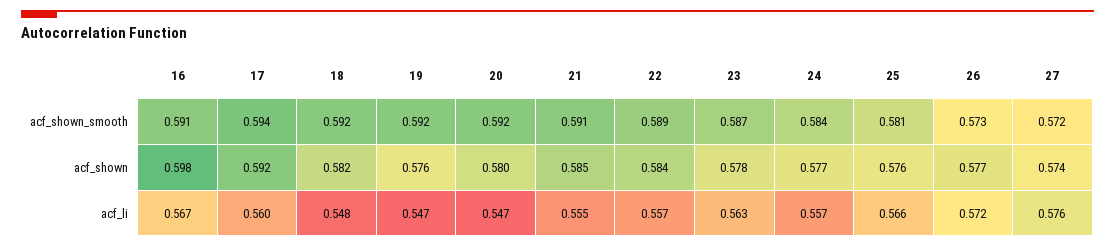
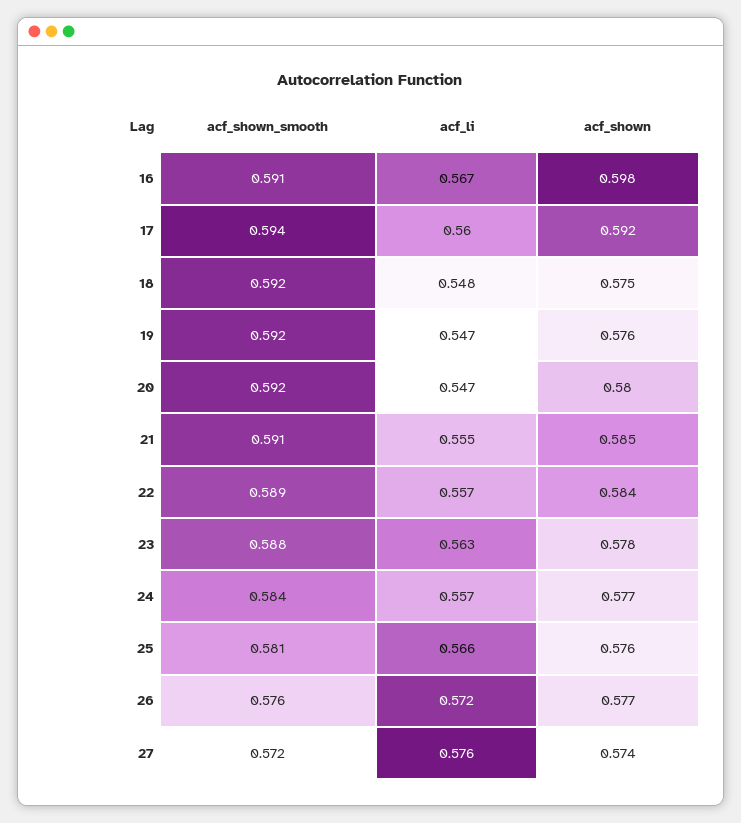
23, acf_shown_smooth: 0.587 -> 0.588
26, acf_shown_smooth: 0.573 -> 0.576
18, acf_shown: 0.582 -> 0.575

